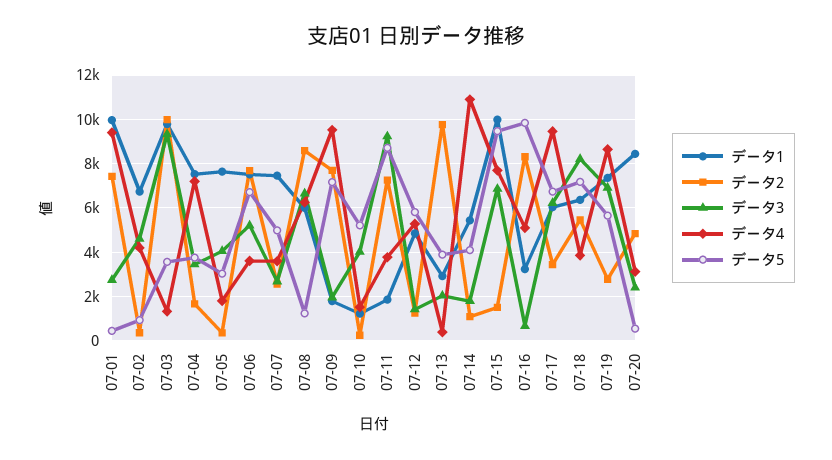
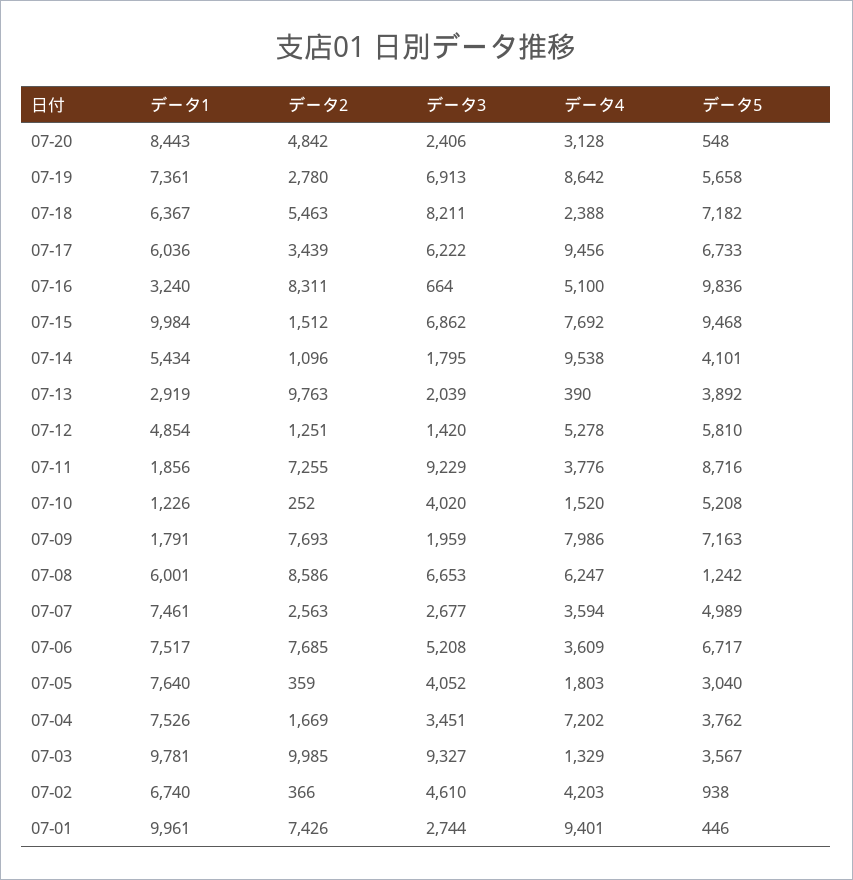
データ4, 07-09: 9500 -> 7986
データ4, 07-14: 11000 -> 9538
データ4, 07-18: 4000 -> 2388

